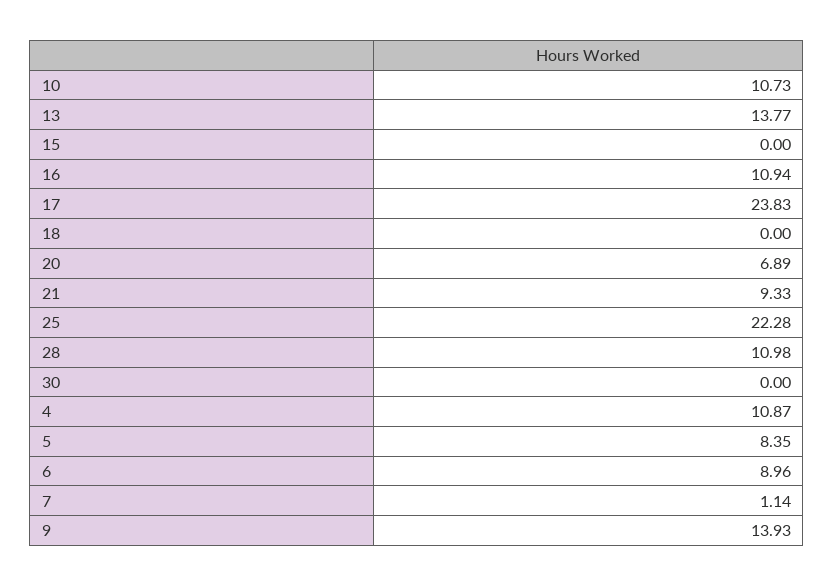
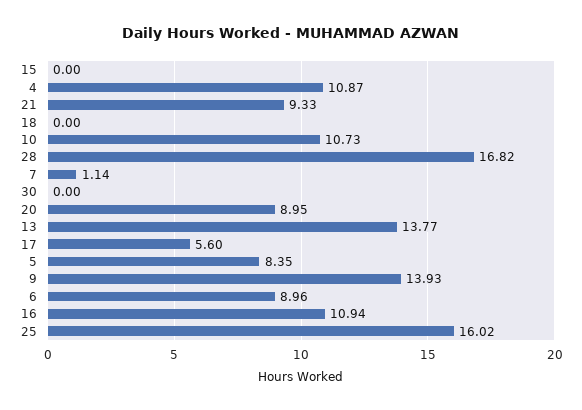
17: 23.83 -> 5.6
20: 6.89 -> 8.95
25: 22.28 -> 16.02
28: 10.98 -> 16.82

